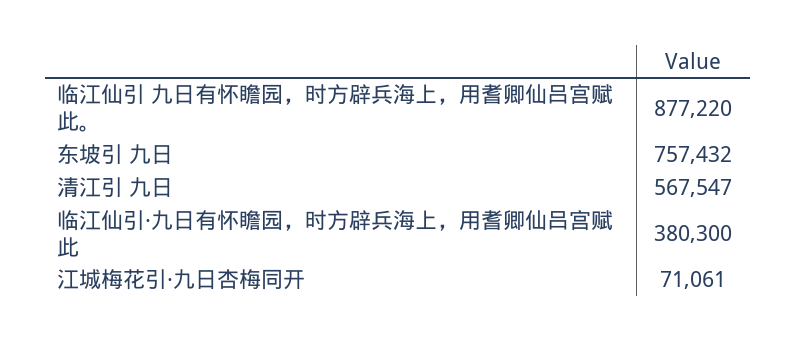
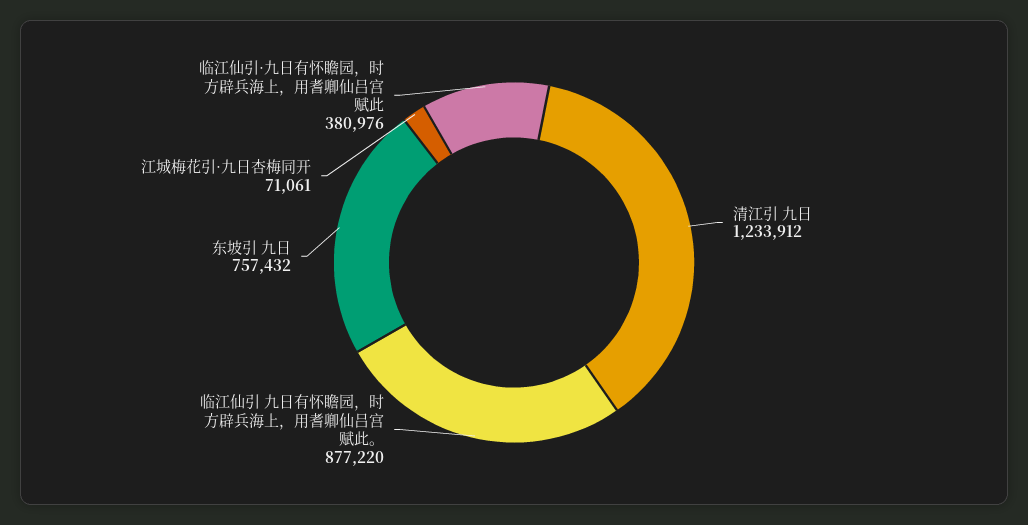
清江引 九日: 567547 -> 1233912
临江仙引·九日有怀瞻园，时方辟兵海上，用耆卿仙吕宫赋此: 380300 -> 380976

